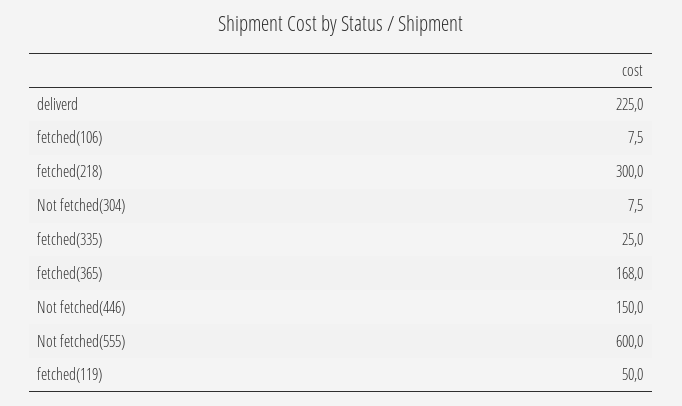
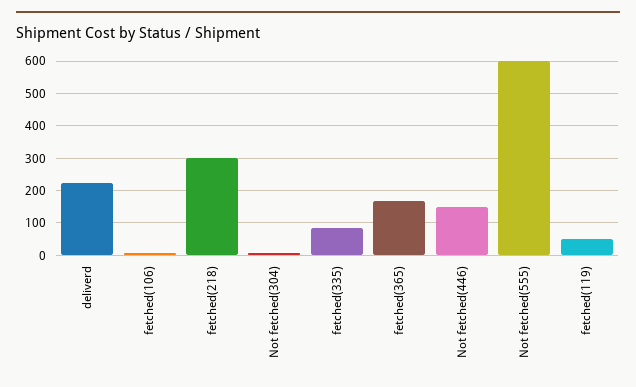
fetched(335): 25 -> 80

